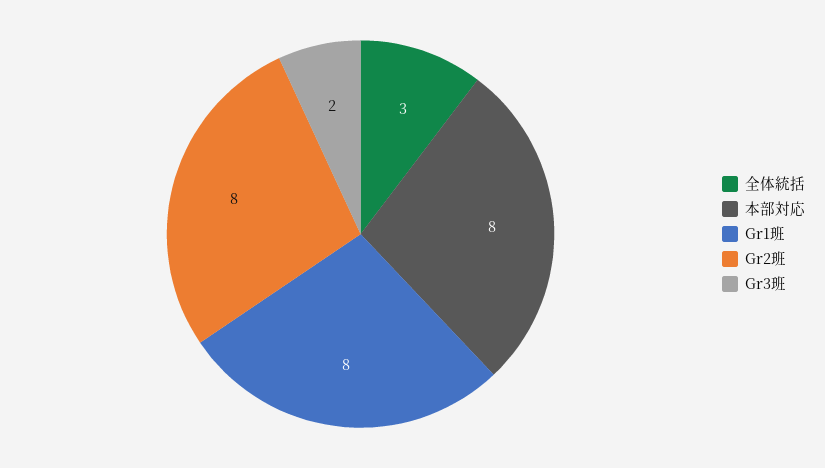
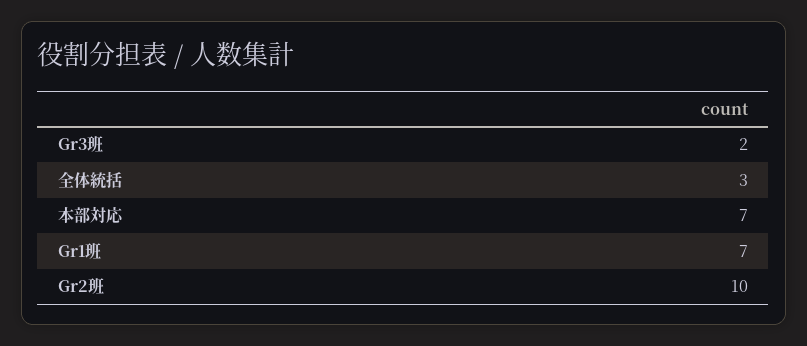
本部対応: 8 -> 7
Gr1班: 8 -> 7
Gr2班: 8 -> 10

